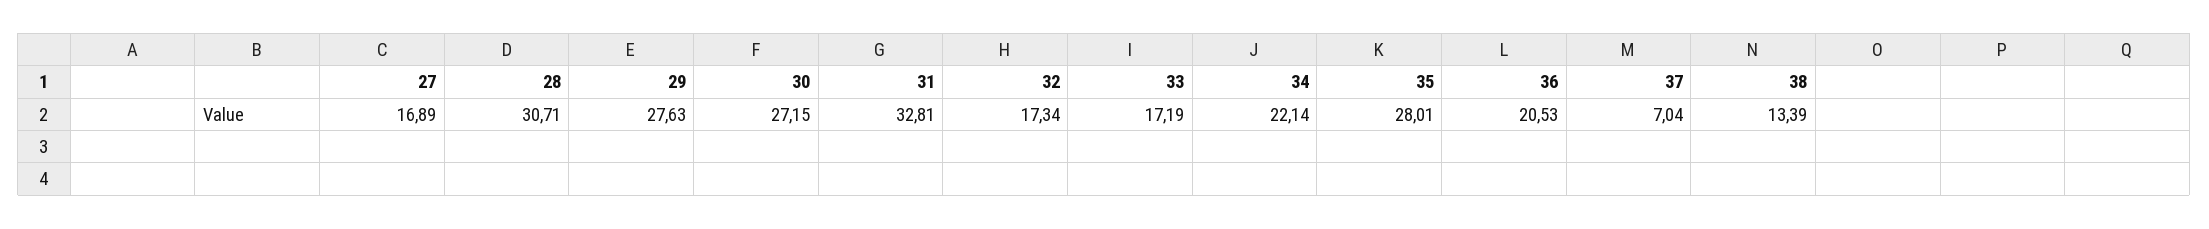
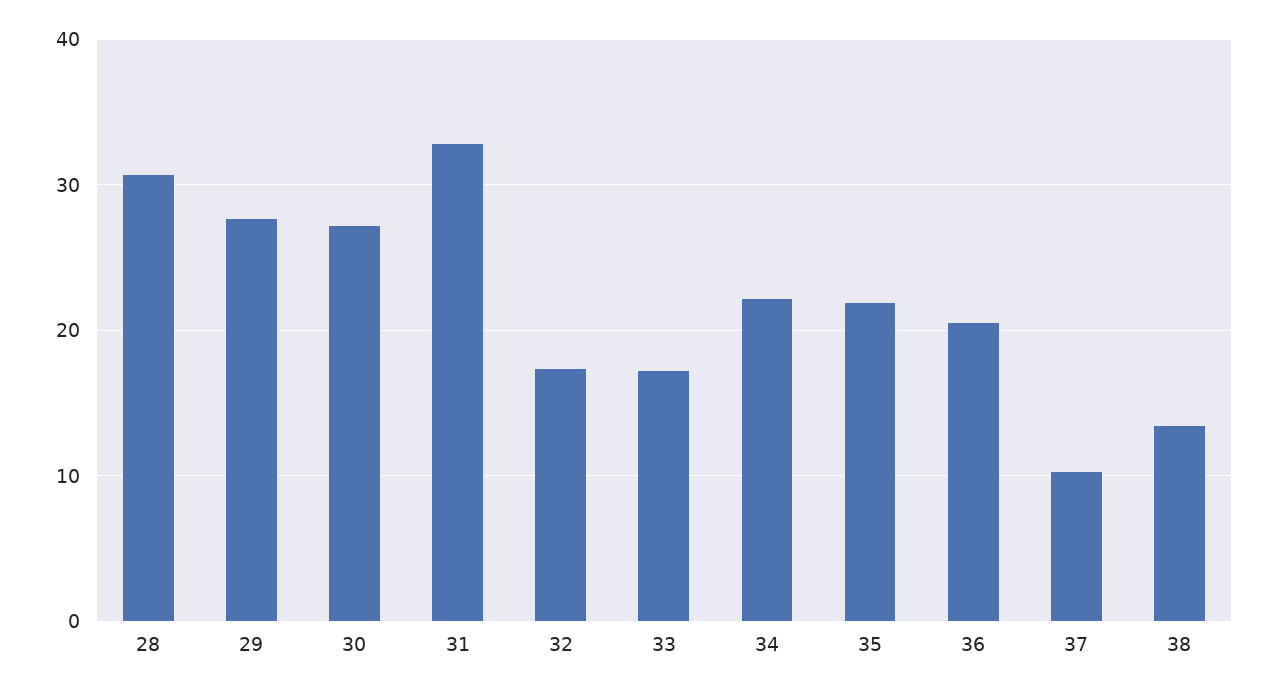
27: 16.89 -> none
35: 28.01 -> 22
37: 7.04 -> 10

